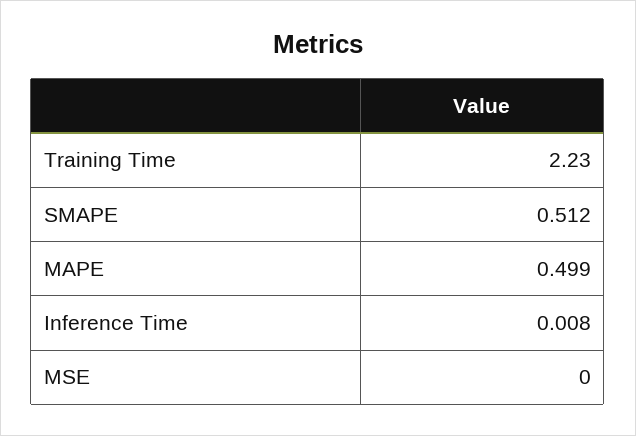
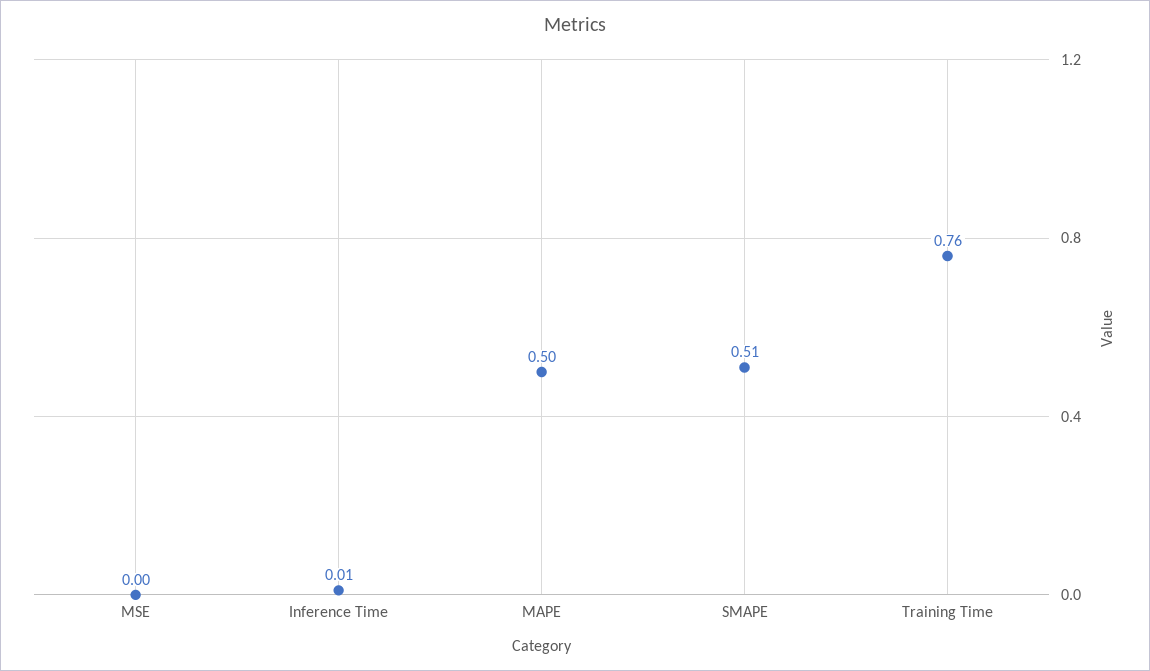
Training Time: 2.23 -> 0.76

